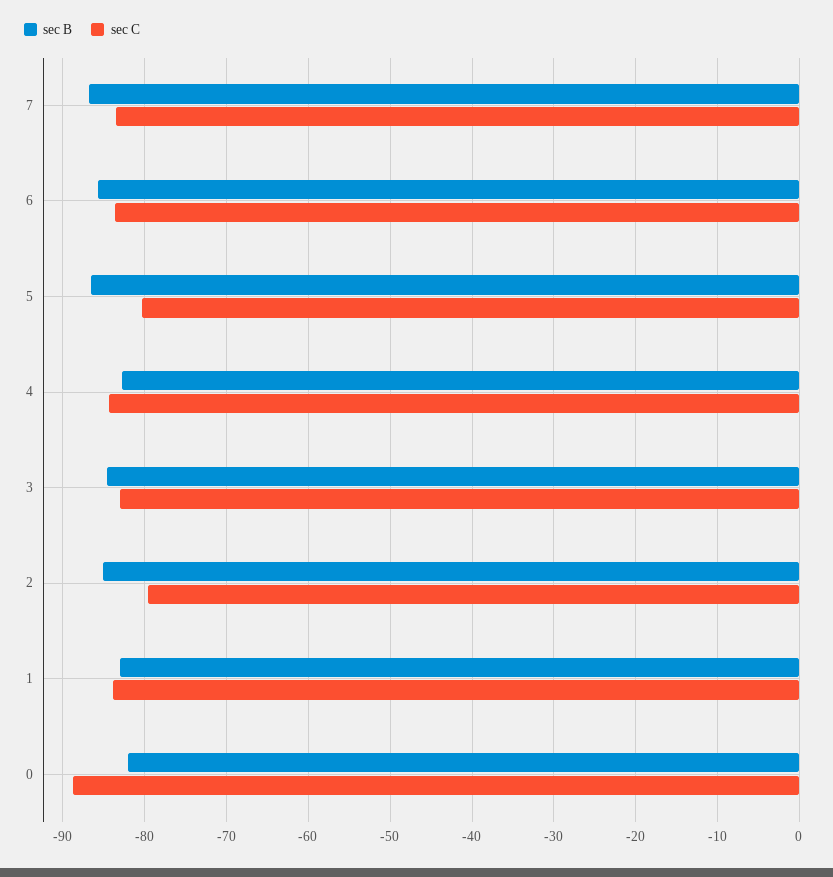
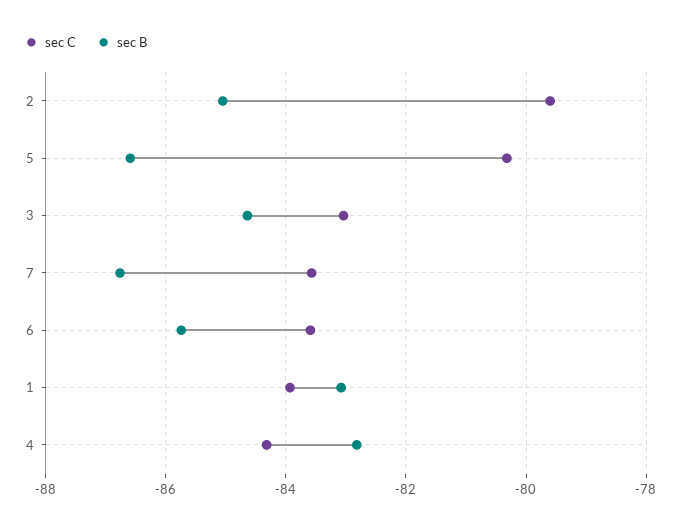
sec B, 0: -82 -> none
sec C, 0: -89 -> none

